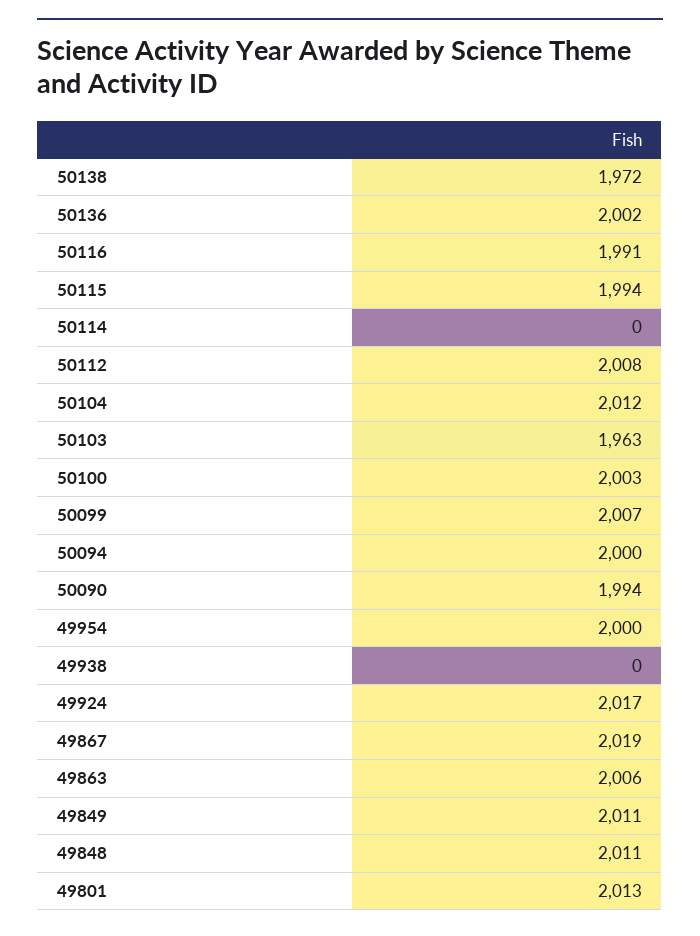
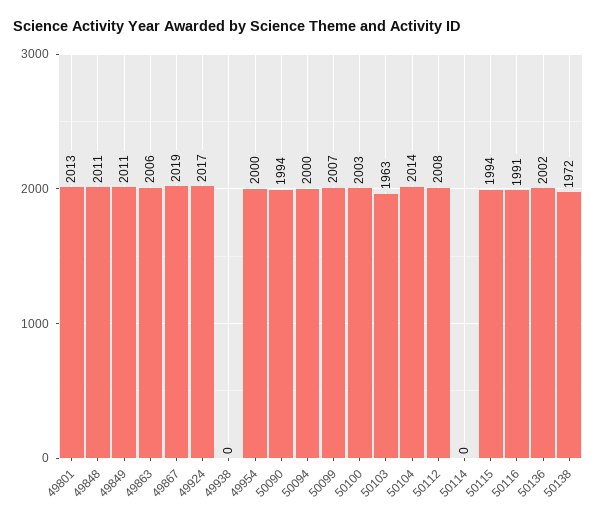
50104: 2012 -> 2014

